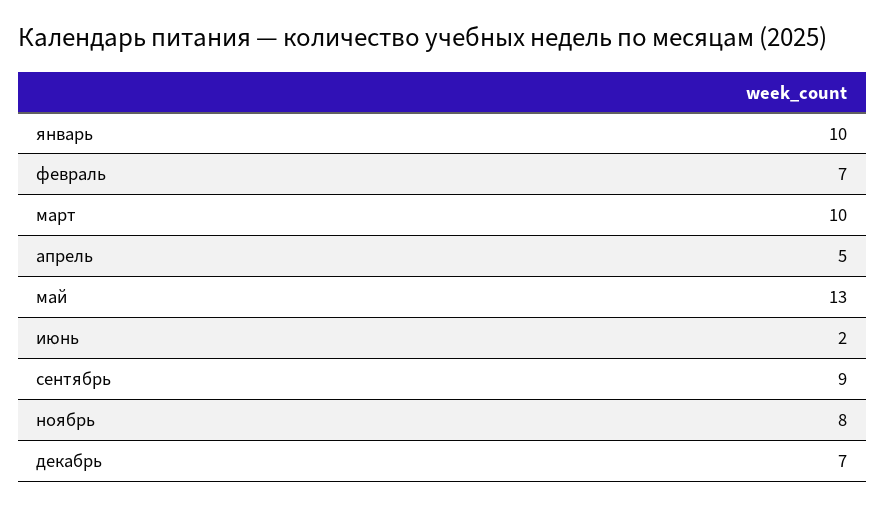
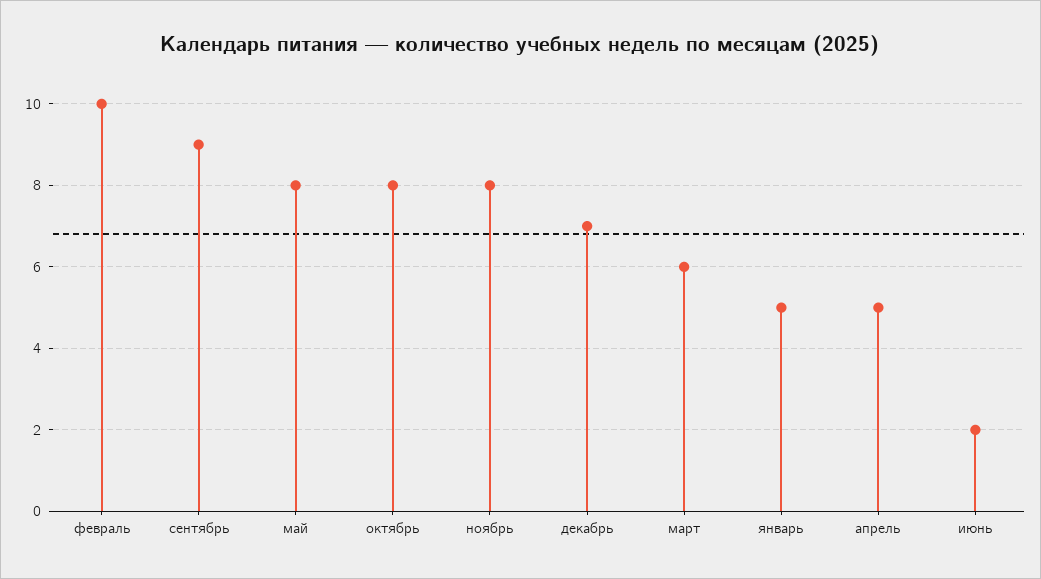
январь: 10 -> 5
февраль: 7 -> 10
март: 10 -> 6
май: 13 -> 8
октябрь: none -> 8

